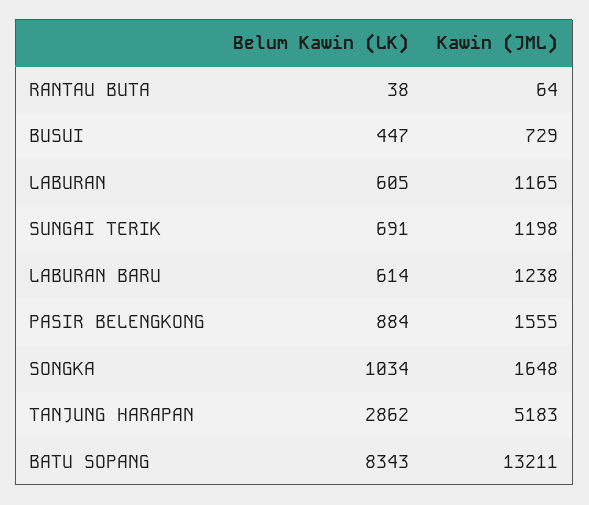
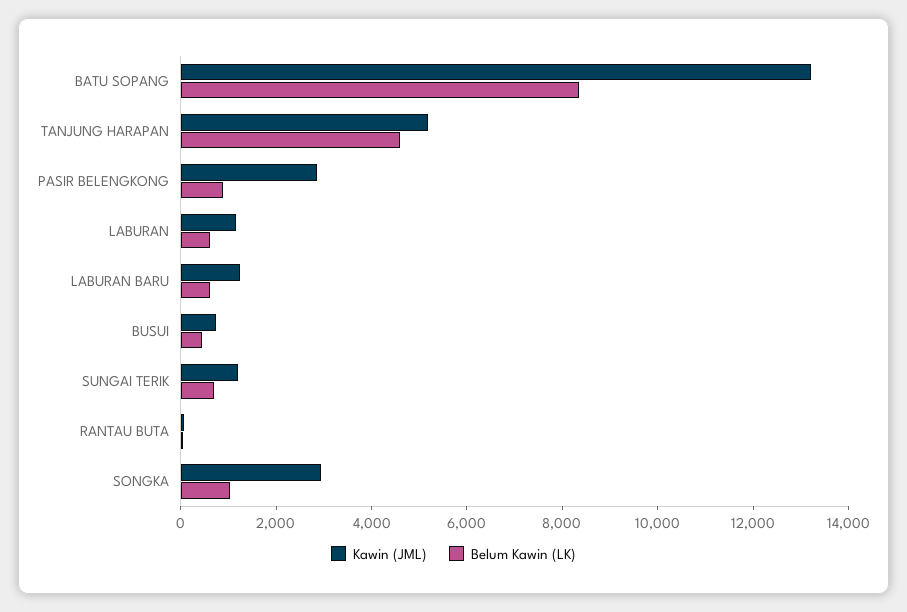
Kawin (JML), PASIR BELENGKONG: 1555 -> 3000
Kawin (JML), SONGKA: 1648 -> 3000
Belum Kawin (LK), TANJUNG HARAPAN: 2862 -> 4500

